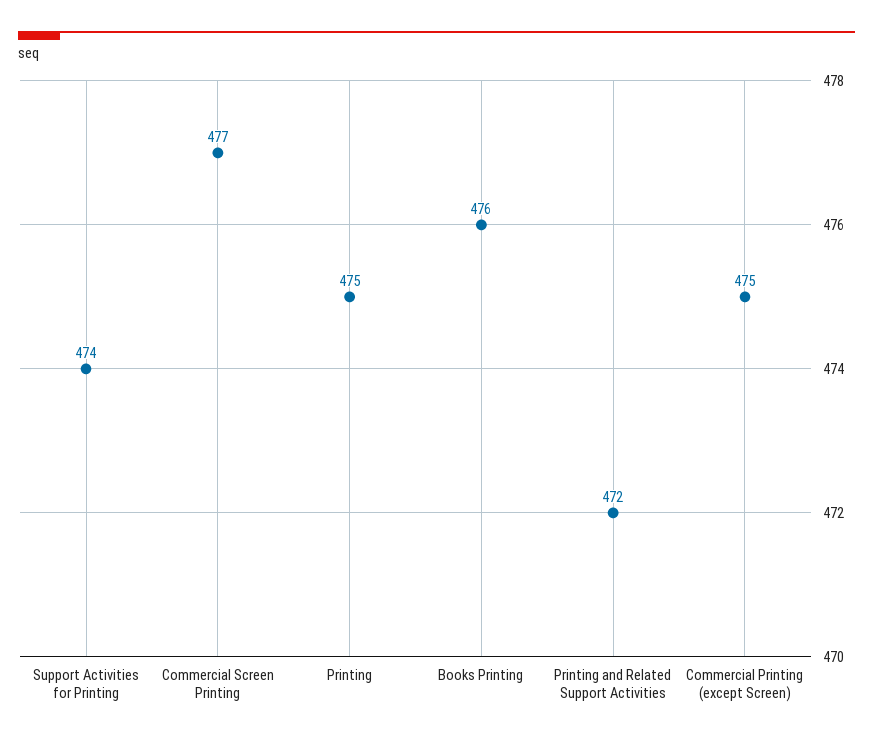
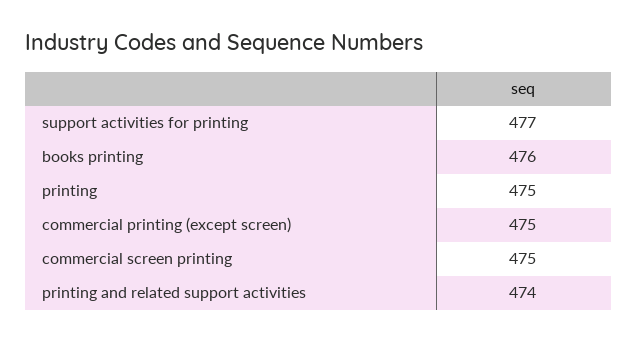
Support Activities for Printing: 474 -> 477
Commercial Screen Printing: 477 -> 475
Printing and Related Support Activities: 472 -> 474

